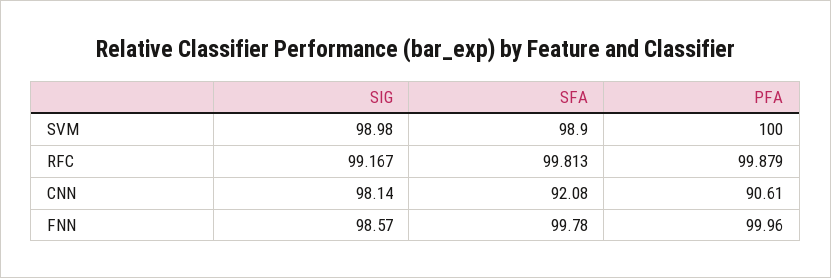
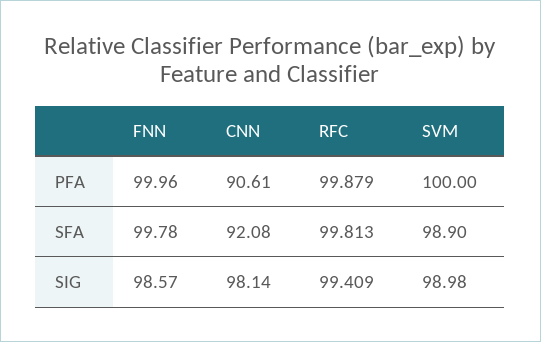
SIG, RFC: 99.167 -> 99.409

